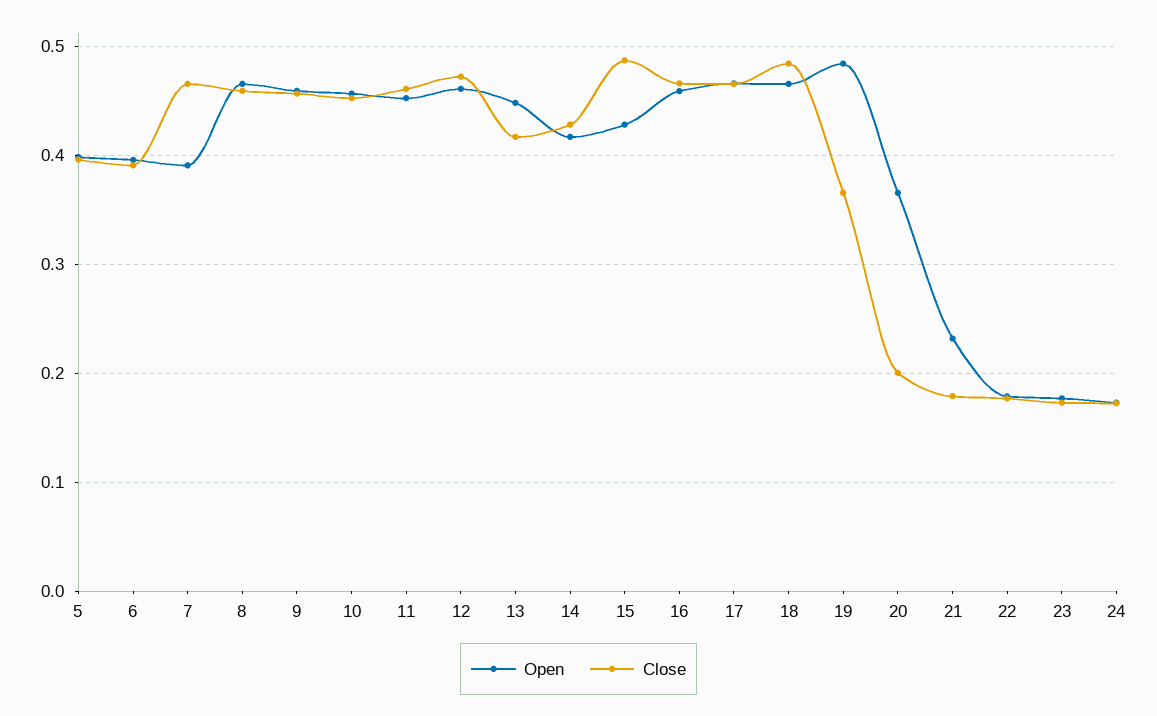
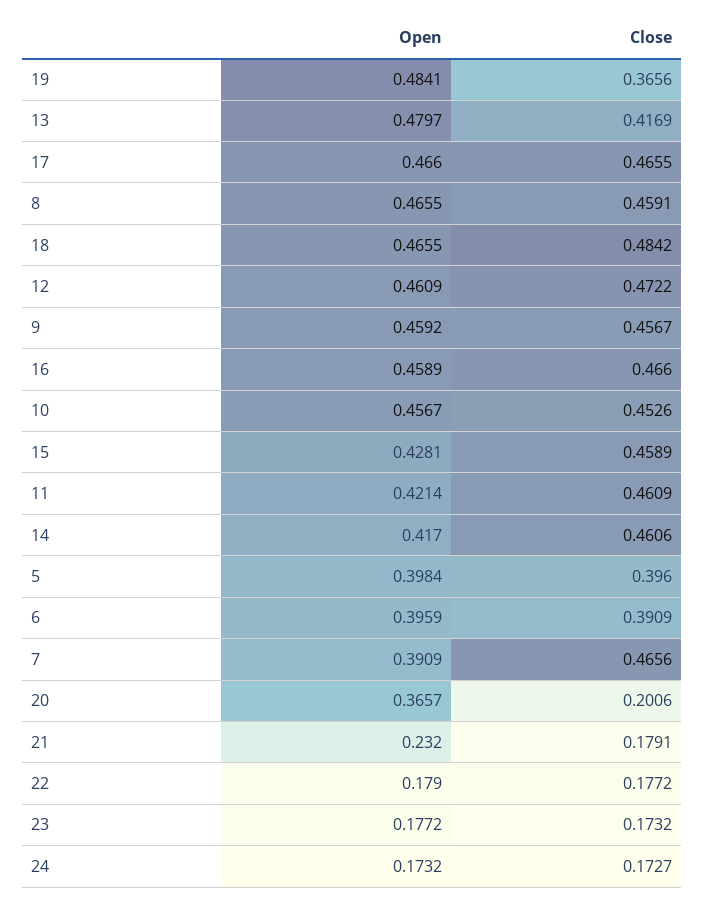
Open, 11: 0.45 -> 0.4214
Open, 13: 0.45 -> 0.4797
Close, 14: 0.43 -> 0.4606
Close, 15: 0.49 -> 0.4589

